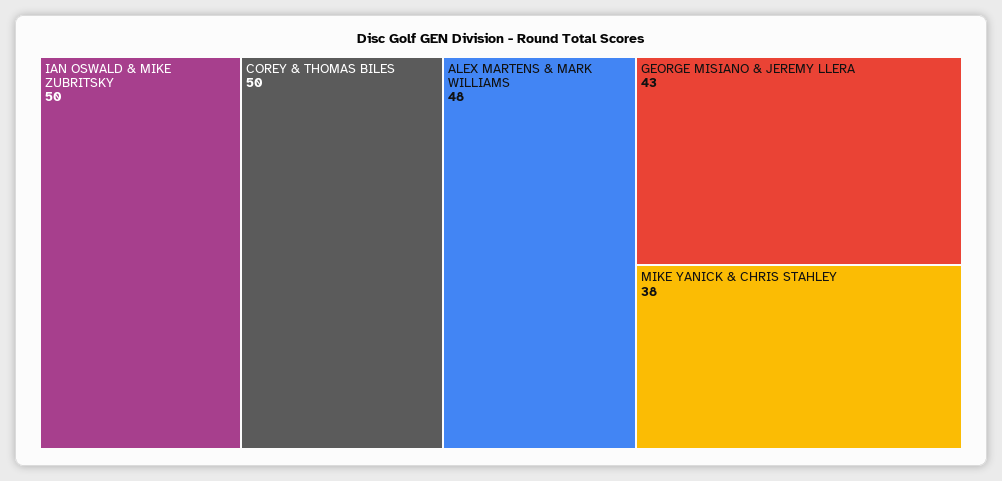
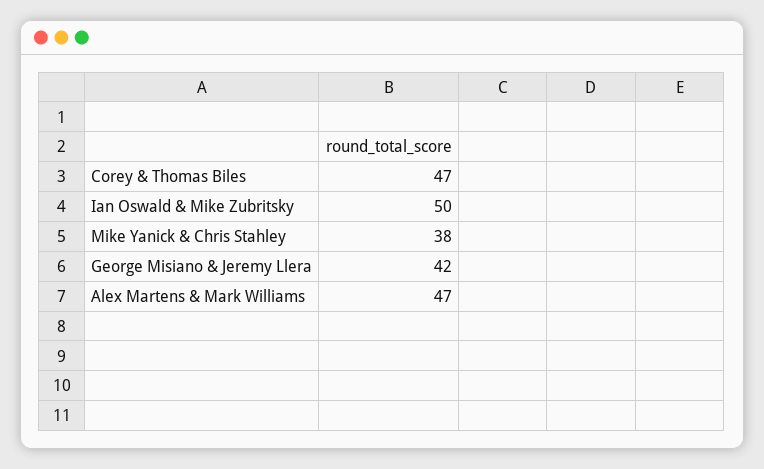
COREY & THOMAS BILES: 50 -> 47
ALEX MARTENS & MARK WILLIAMS: 48 -> 47
GEORGE MISIANO & JEREMY LLERA: 43 -> 42

